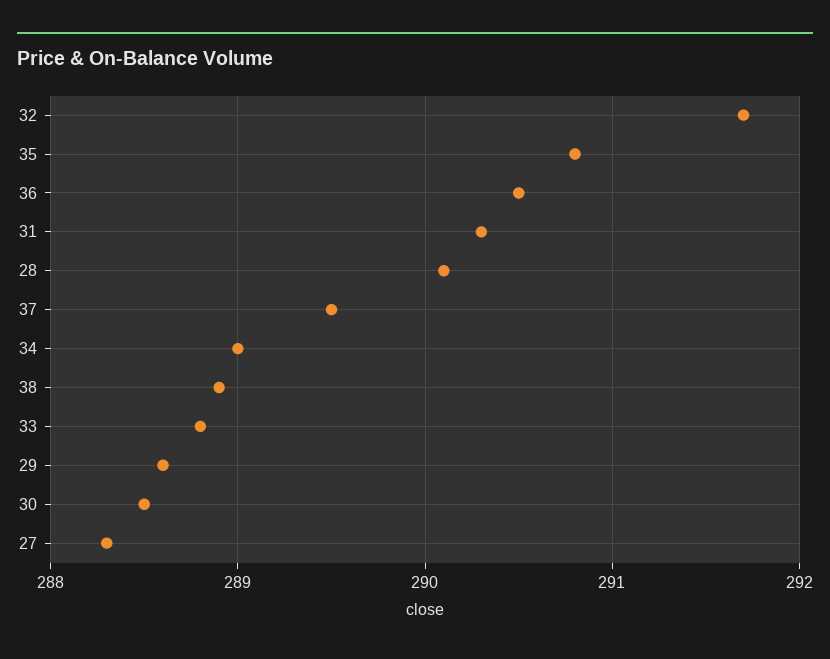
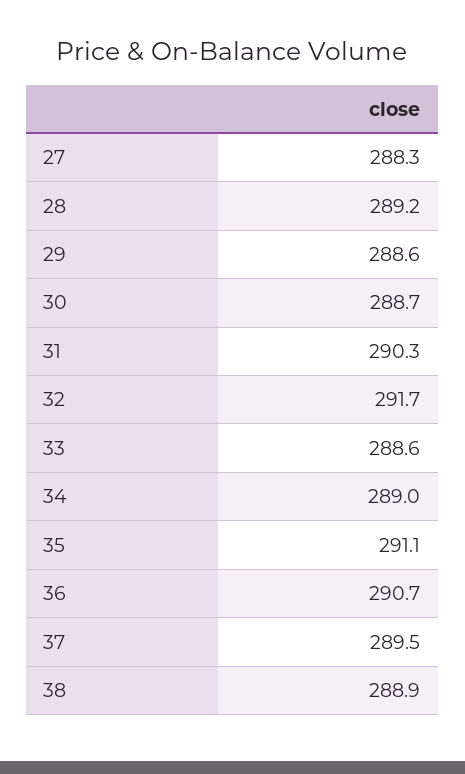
35: 290.8 -> 291.1
36: 290.5 -> 290.7
28: 290.1 -> 289.2
33: 288.8 -> 288.6
30: 288.5 -> 288.7

